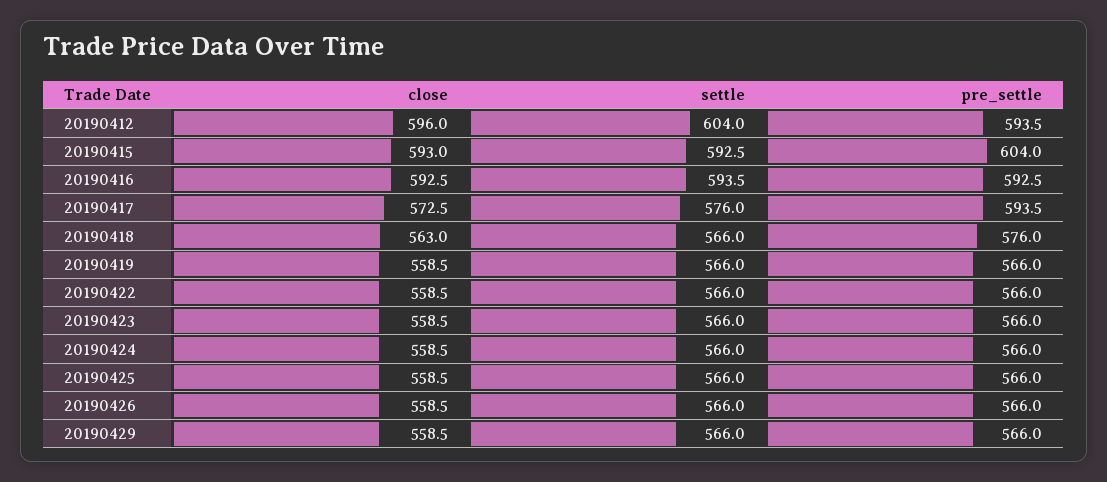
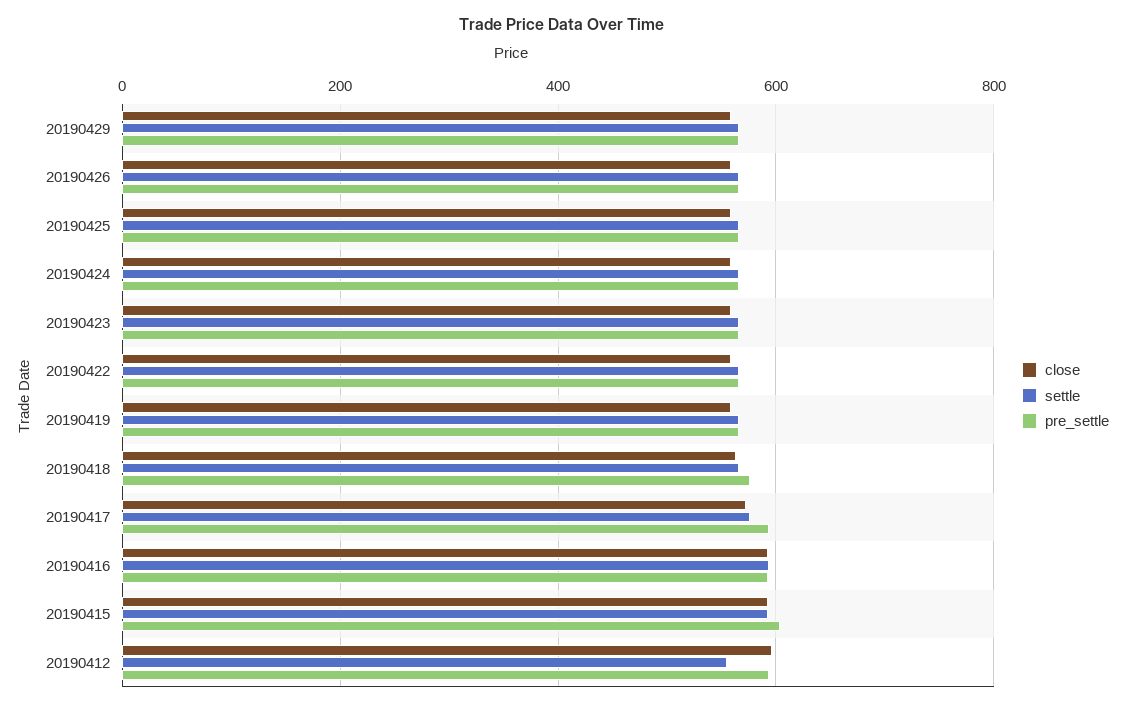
settle, 20190412: 604 -> 560

